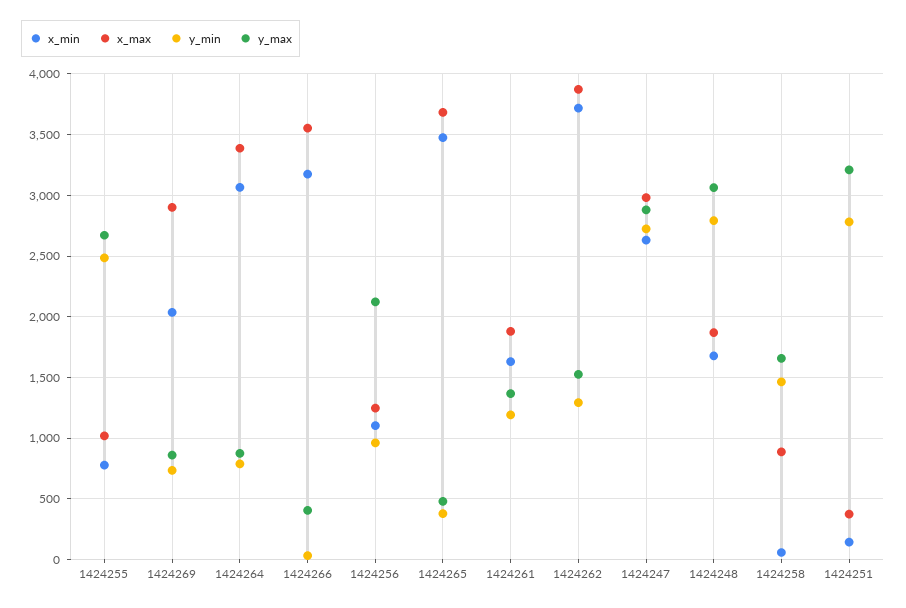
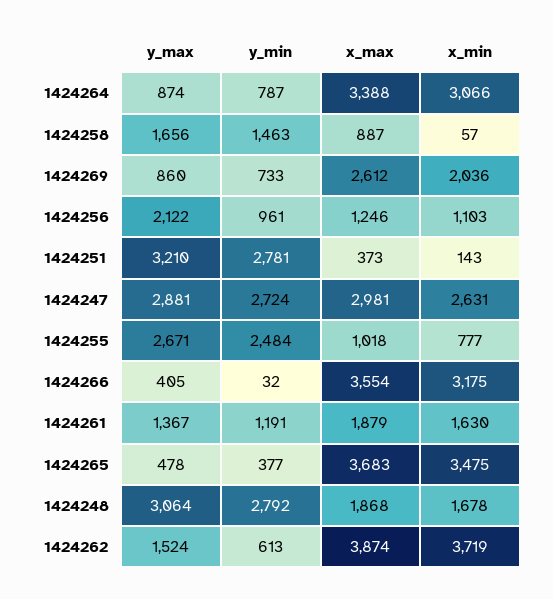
x_max, 1424269: 2900 -> 2612
y_min, 1424262: 1300 -> 613

